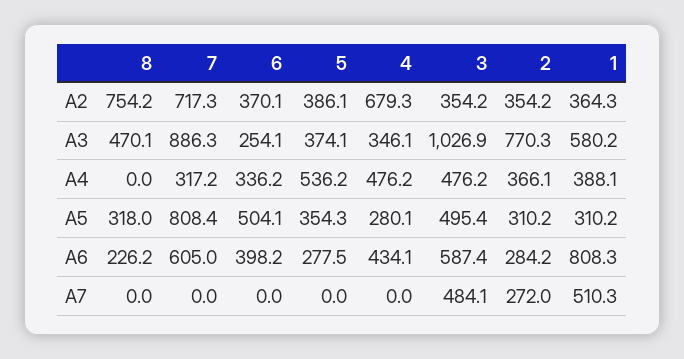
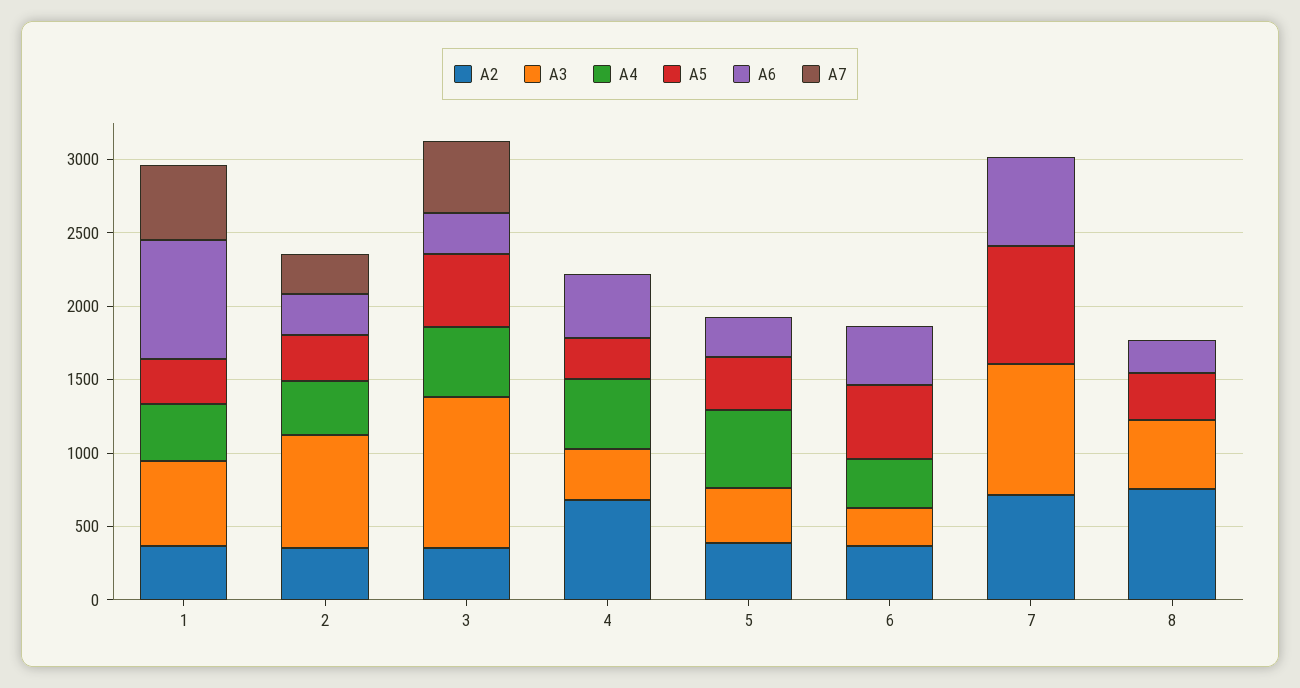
A4, 7: 317.2 -> 0
A6, 3: 587.4 -> 300

